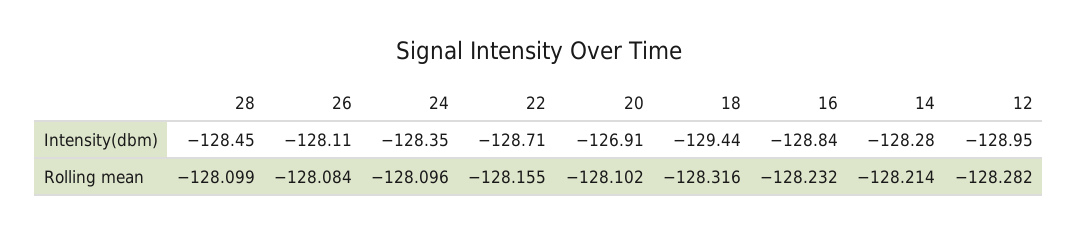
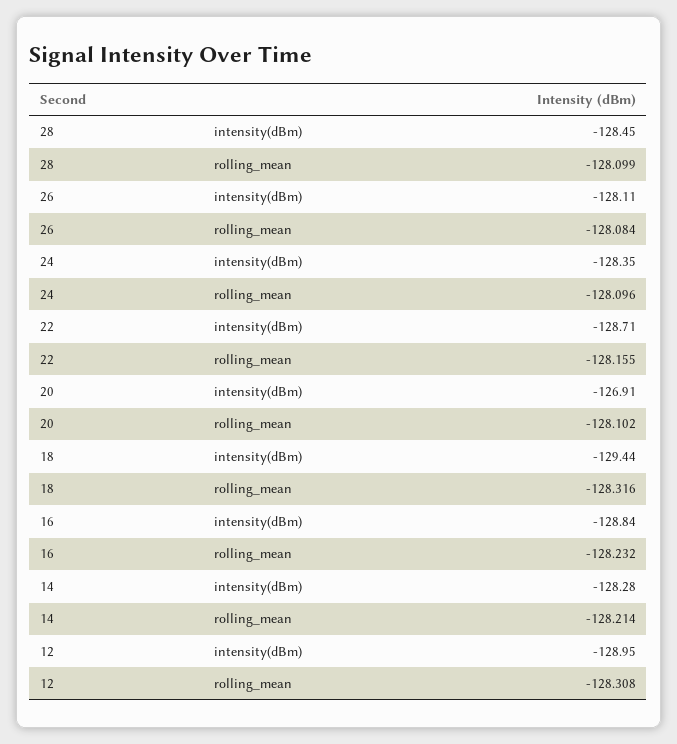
12, Rolling mean: -128.282 -> -128.308

